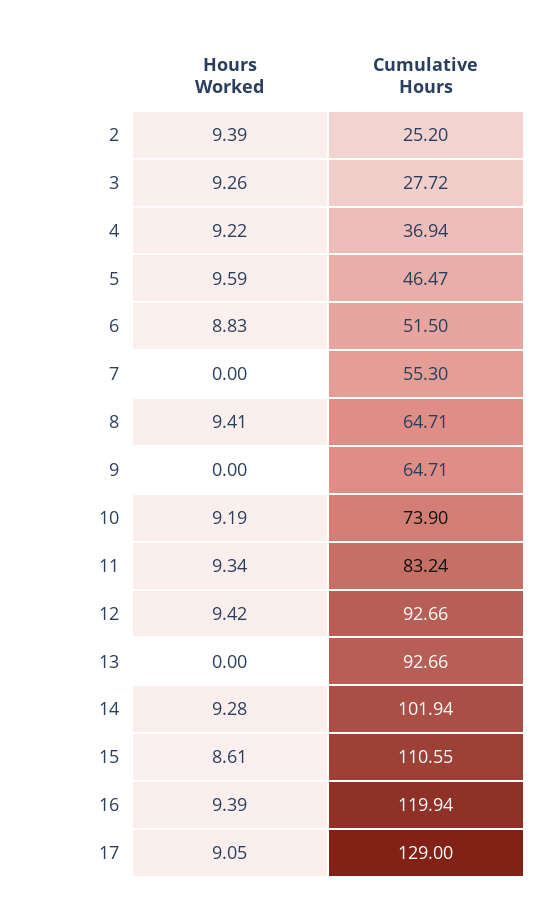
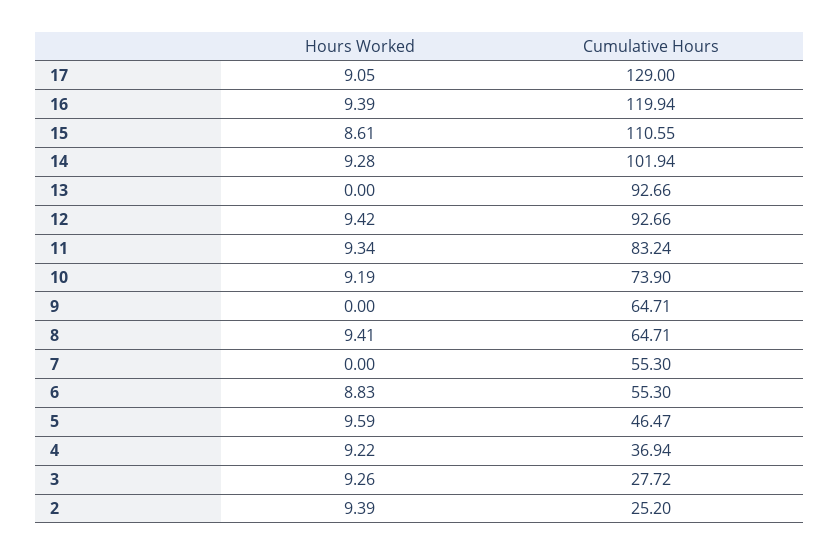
Cumulative Hours, 6: 51.5 -> 55.3

